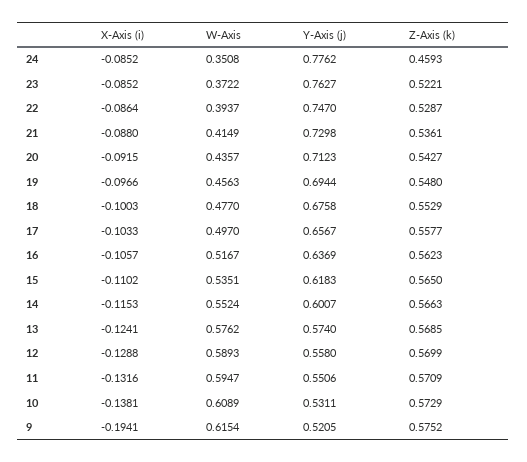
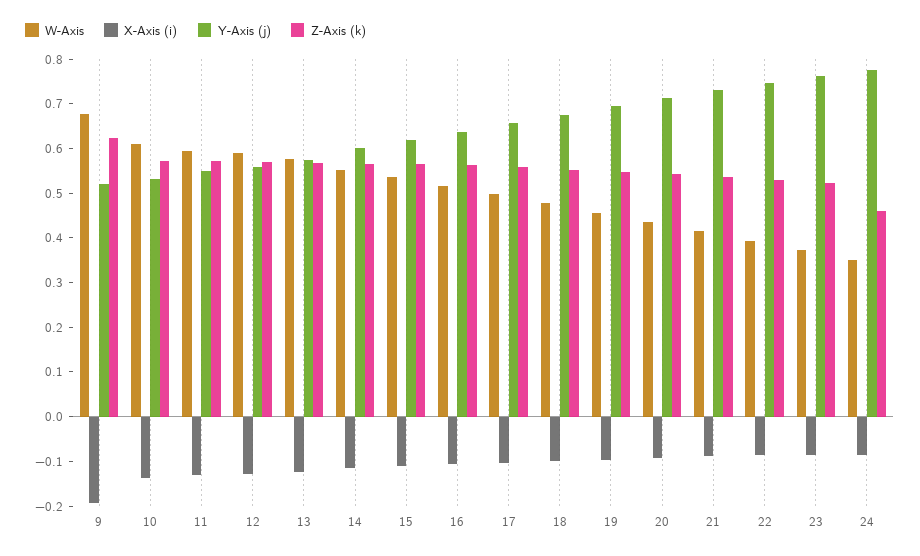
W-Axis, 9: 0.6154 -> 0.68
Z-Axis (k), 9: 0.5752 -> 0.62

